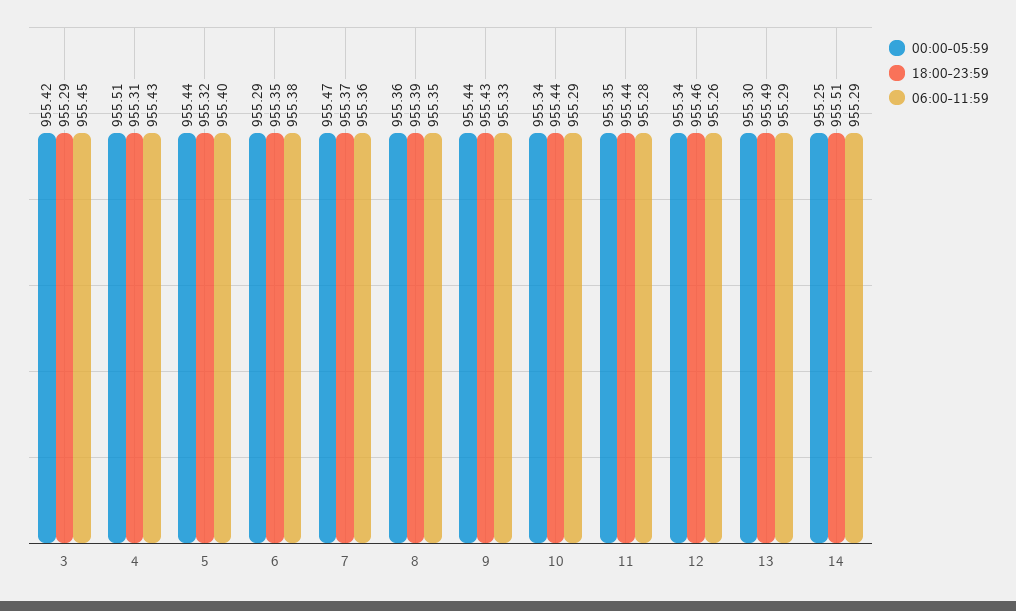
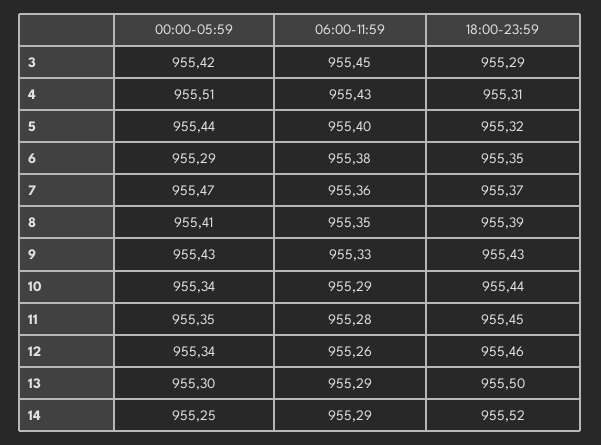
00:00-05:59, 8: 955.36 -> 955.41
00:00-05:59, 9: 955.44 -> 955.43
18:00-23:59, 11: 955.44 -> 955.45
18:00-23:59, 13: 955.49 -> 955.5
18:00-23:59, 14: 955.51 -> 955.52

